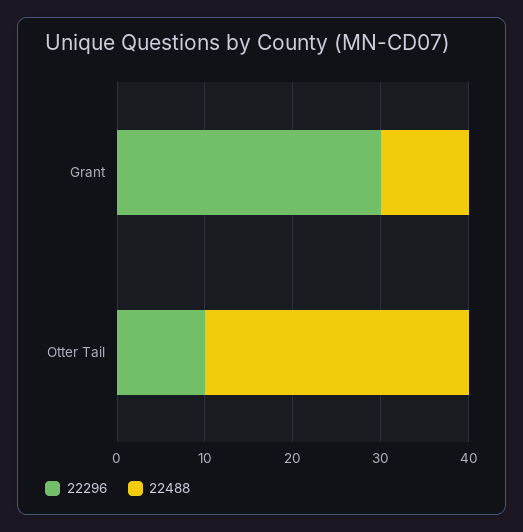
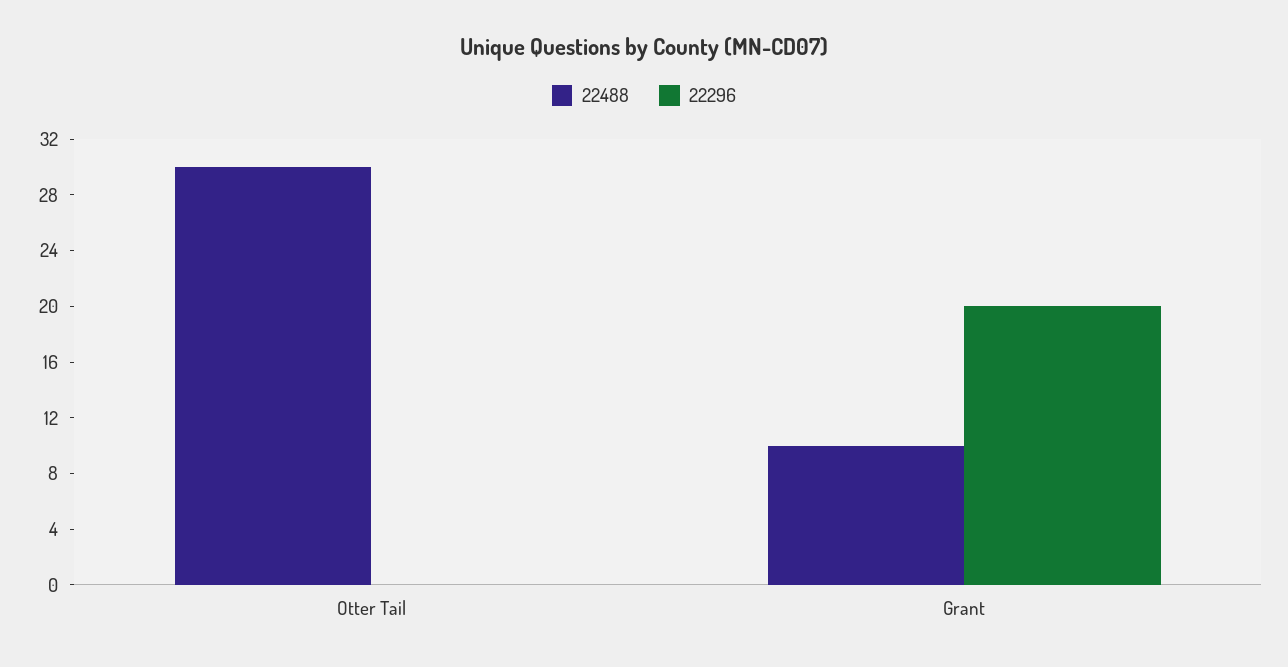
22296, Grant: 30 -> 20
22296, Otter Tail: 10 -> 0

